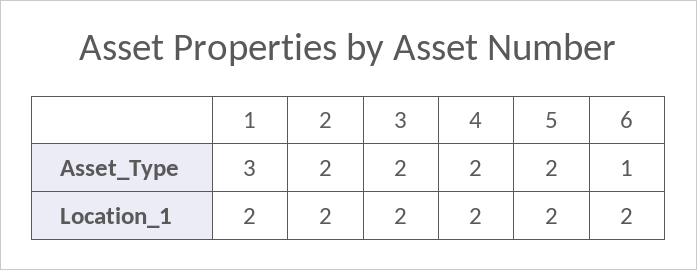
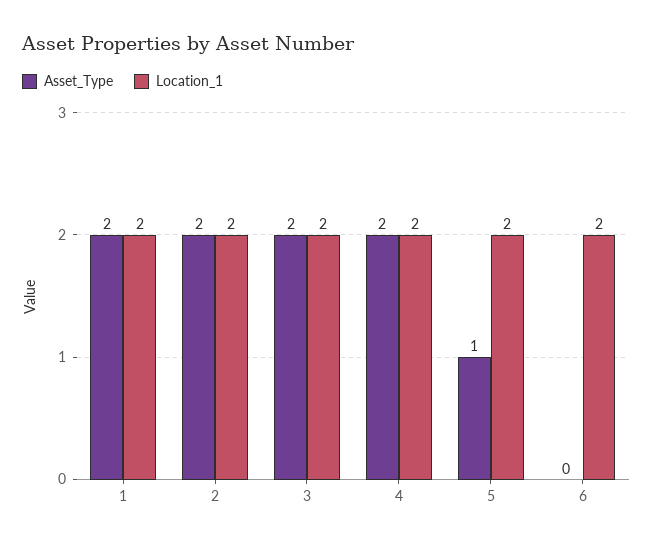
Asset_Type, 1: 3 -> 2
Asset_Type, 5: 2 -> 1
Asset_Type, 6: 1 -> 0

